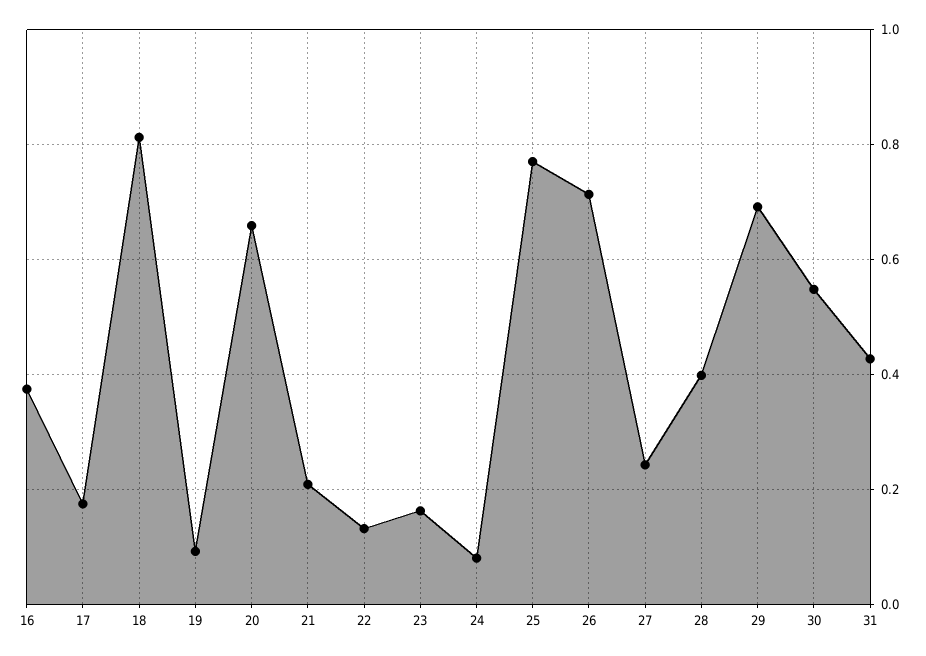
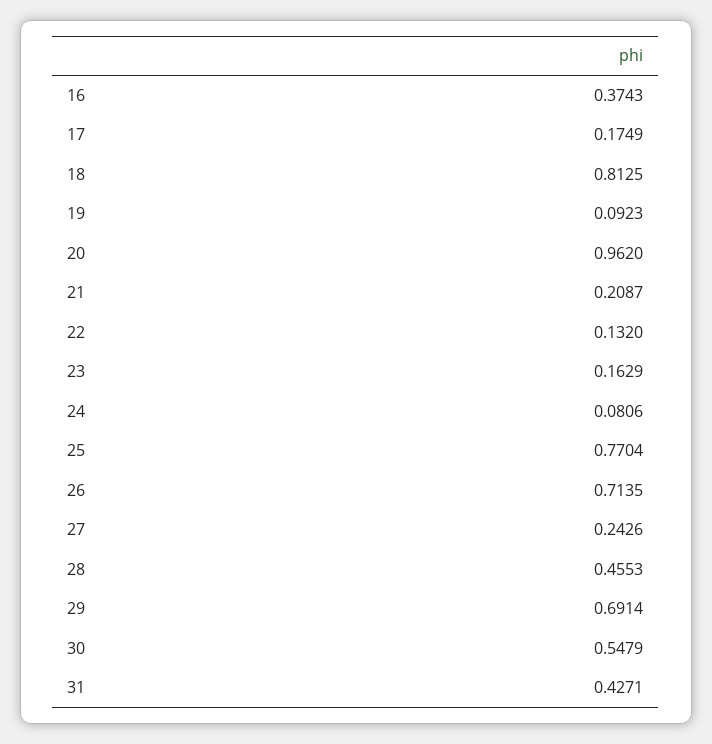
20: 0.66 -> 0.962
28: 0.4 -> 0.4553

